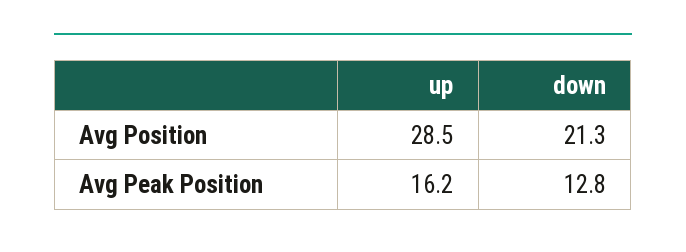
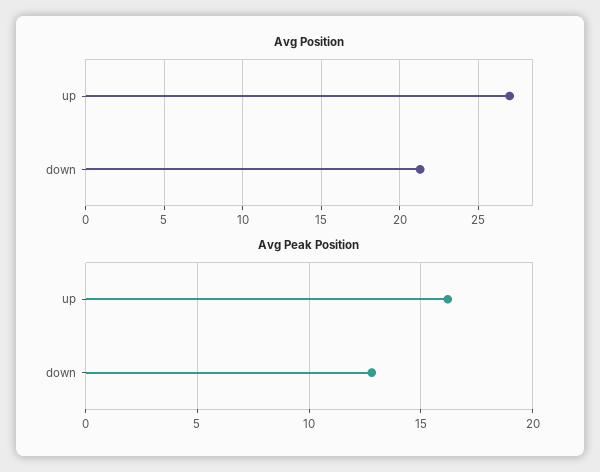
Avg Position, up: 28.5 -> 27

